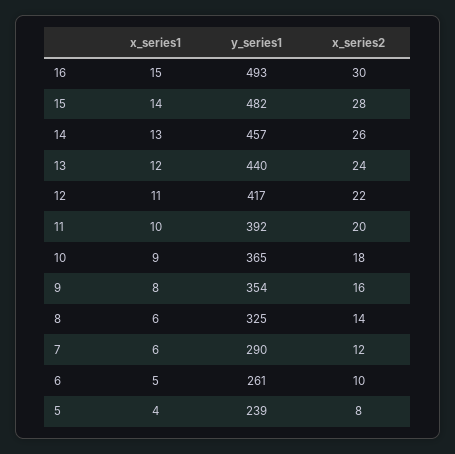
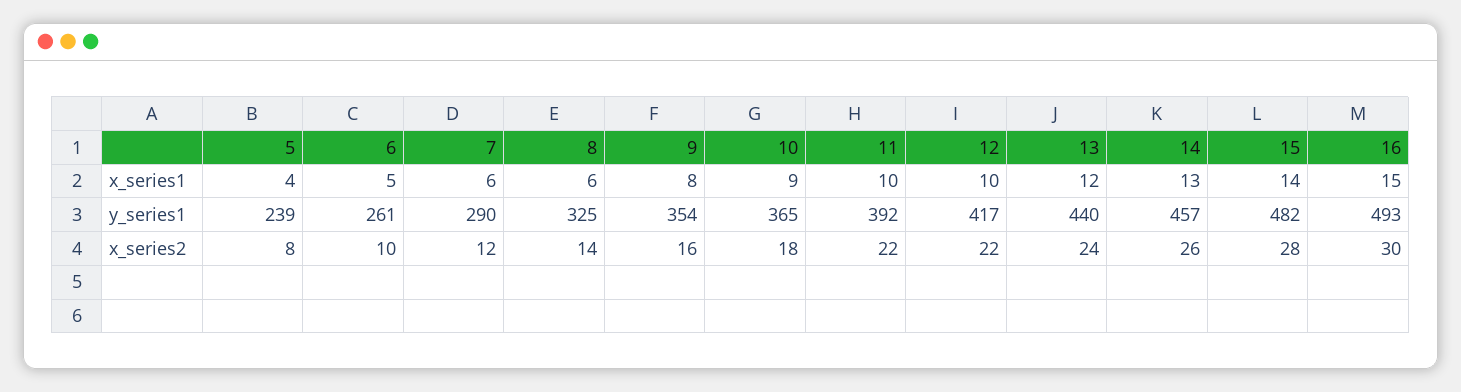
x_series1, 12: 11 -> 10
x_series2, 11: 20 -> 22

